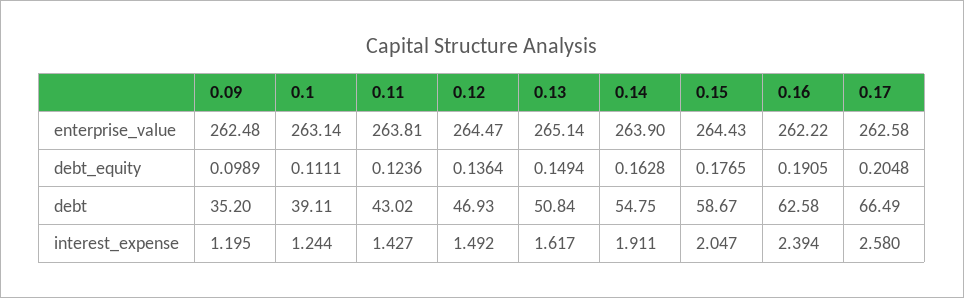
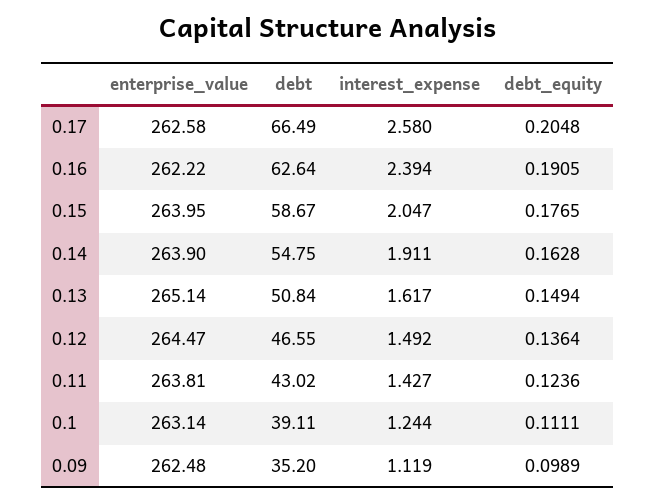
0.15, enterprise_value: 264.43 -> 263.95
0.12, debt: 46.93 -> 46.55
0.16, debt: 62.58 -> 62.64
0.09, interest_expense: 1.195 -> 1.119

